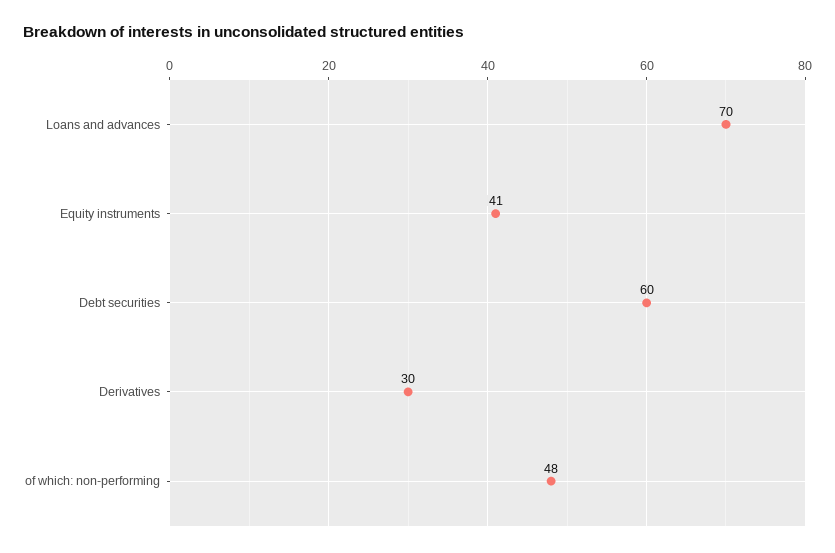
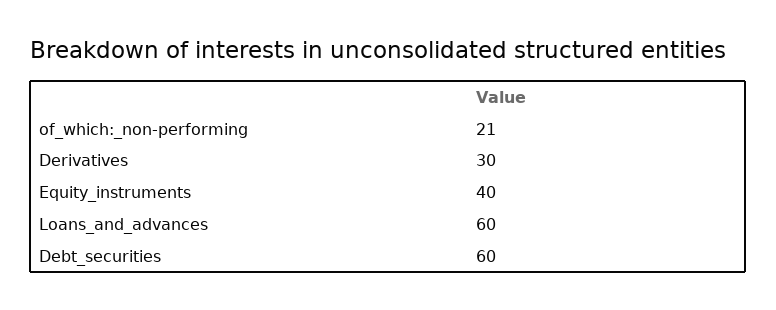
Loans and advances: 70 -> 60
Equity instruments: 41 -> 40
of which: non-performing: 48 -> 21

